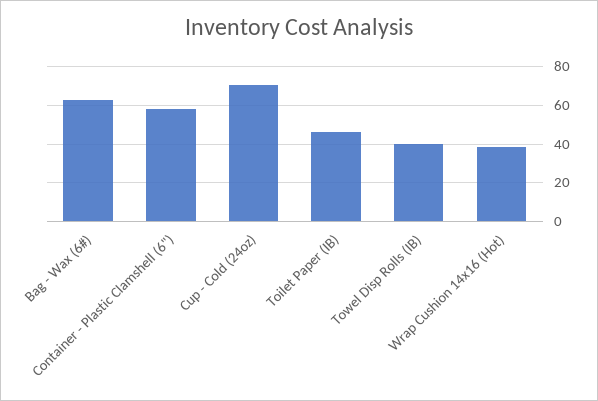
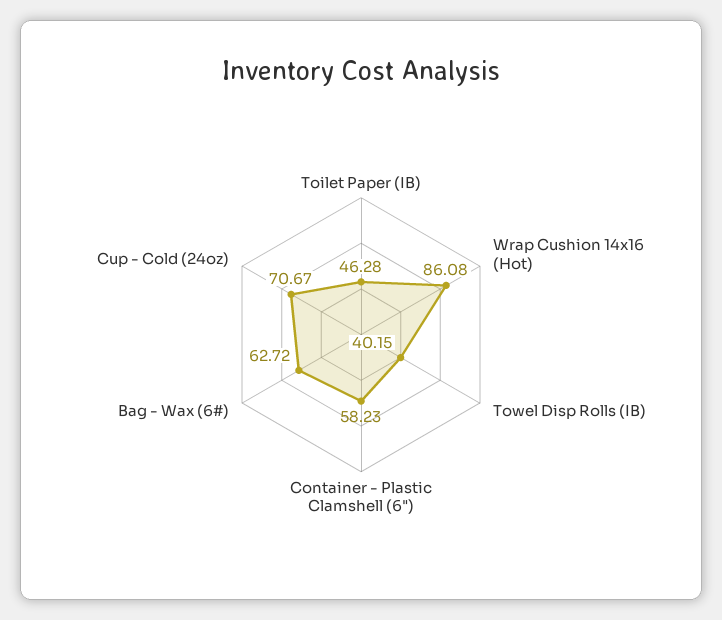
Wrap Cushion 14x16 (Hot): 40 -> 86.08

